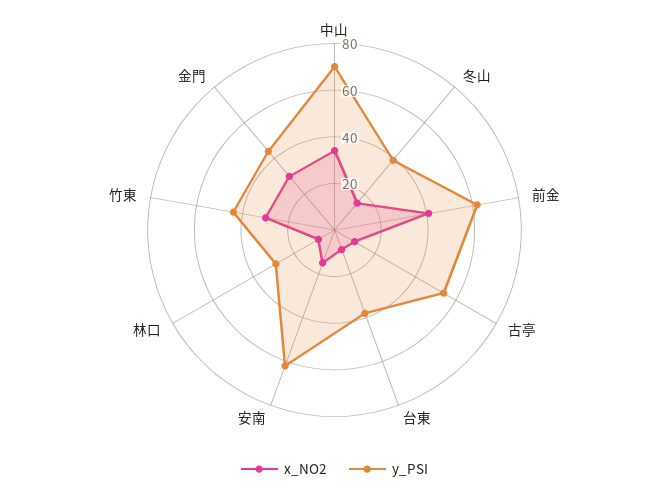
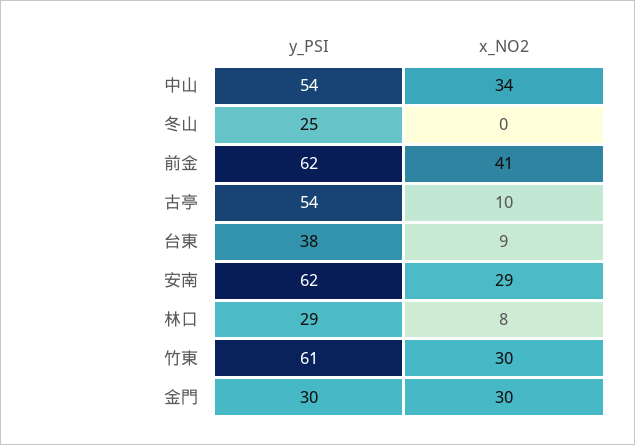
y_PSI, 中山: 70 -> 54
x_NO2, 冬山: 15 -> 0
y_PSI, 冬山: 40 -> 25
x_NO2, 安南: 15 -> 29
y_PSI, 竹東: 45 -> 61
y_PSI, 金門: 45 -> 30

